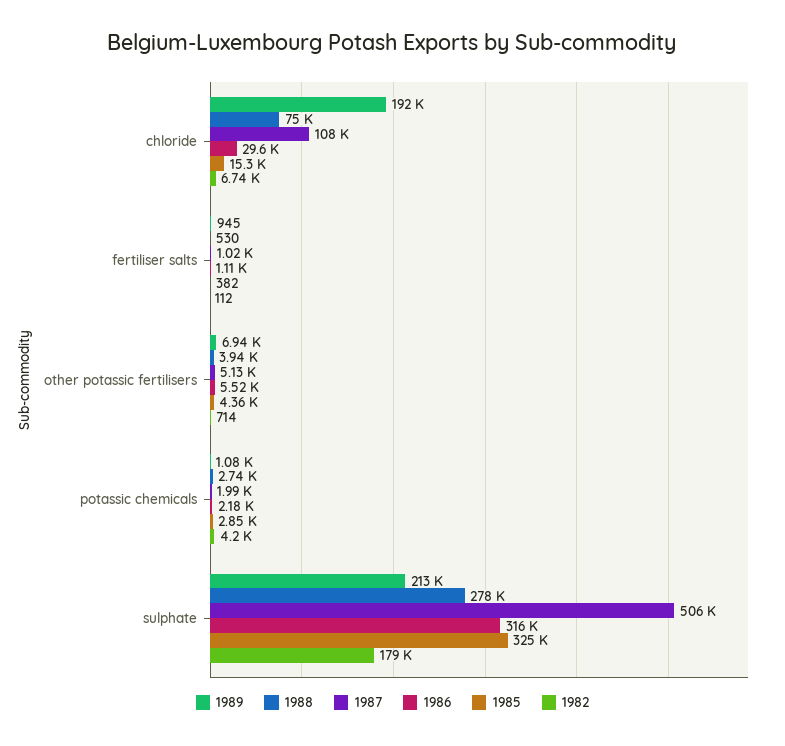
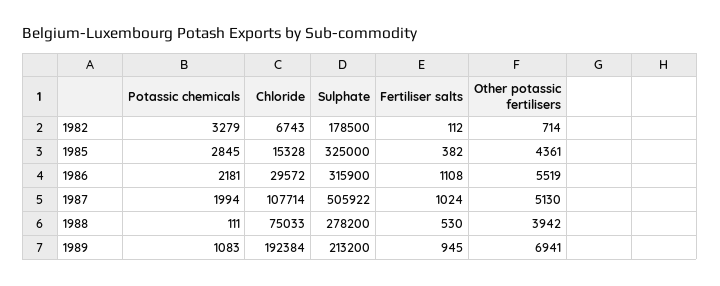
1988, potassic chemicals: 2740 -> 111
1982, potassic chemicals: 4200 -> 3279

